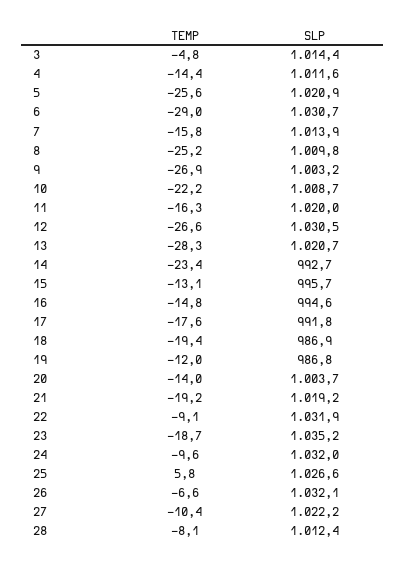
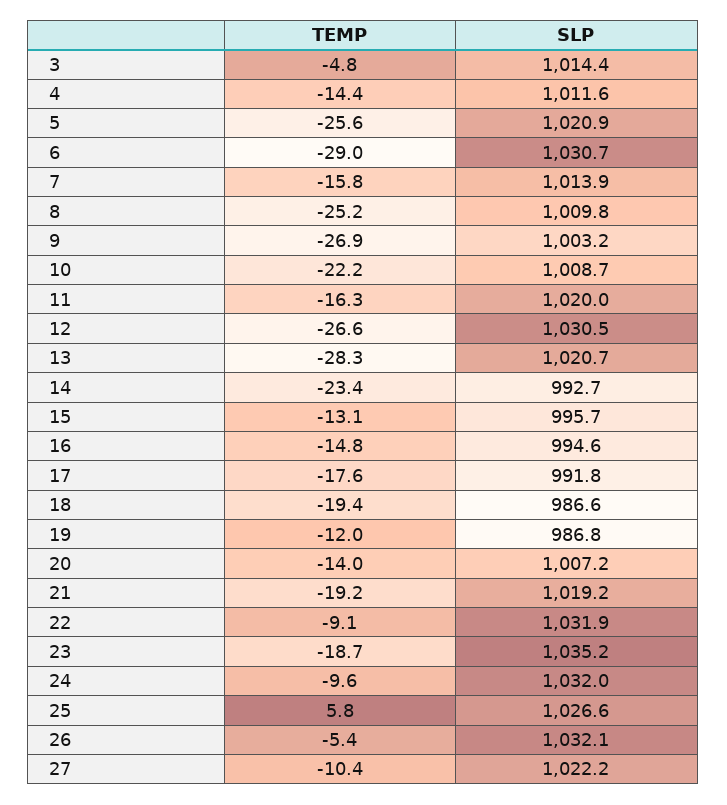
SLP, 18: 986.9 -> 986.6
SLP, 20: 1003.7 -> 1007.2
TEMP, 26: -6.6 -> -5.4
TEMP, 28: -8.1 -> none
SLP, 28: 1012.4 -> none

